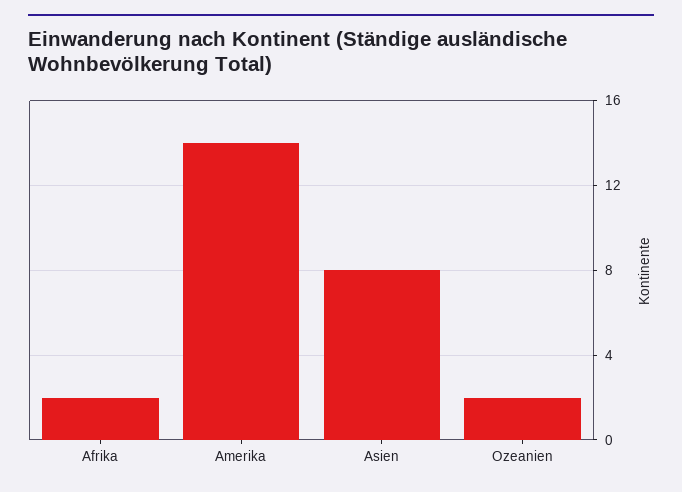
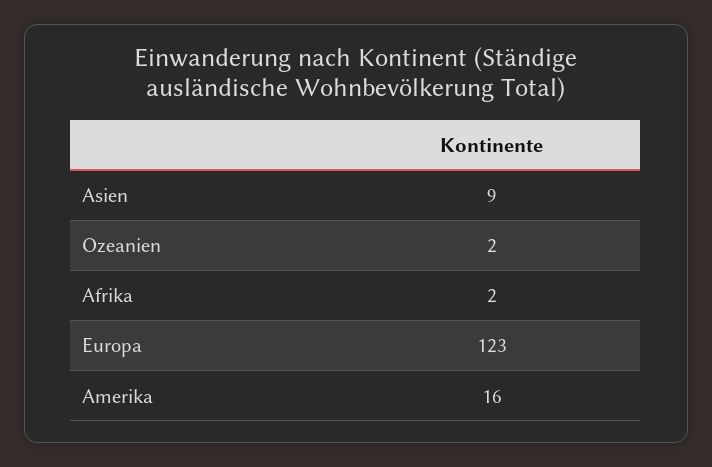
Amerika: 14 -> 16
Asien: 8 -> 9
Europa: none -> 123

